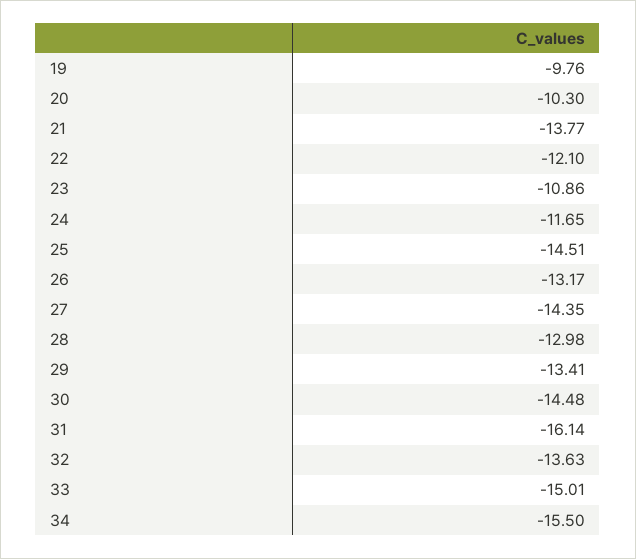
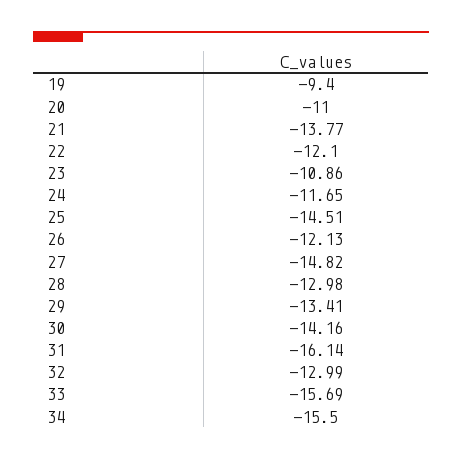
19: -9.76 -> -9.4
20: -10.3 -> -11
26: -13.17 -> -12.13
27: -14.35 -> -14.82
30: -14.48 -> -14.16
32: -13.63 -> -12.99
33: -15.01 -> -15.69

